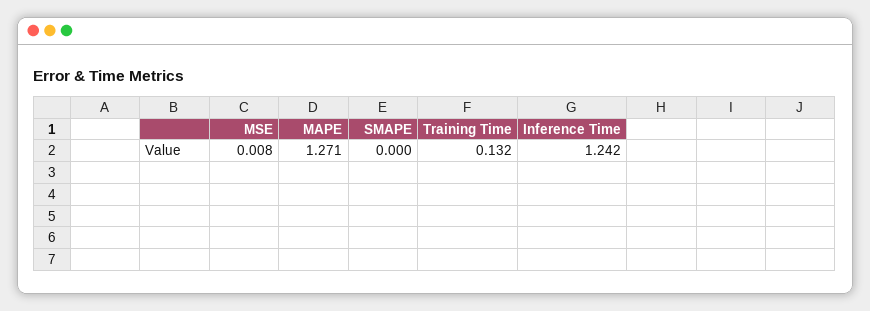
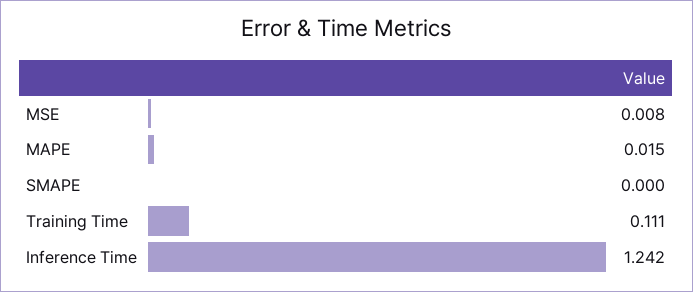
MAPE: 1.271 -> 0.015
Training Time: 0.132 -> 0.111

